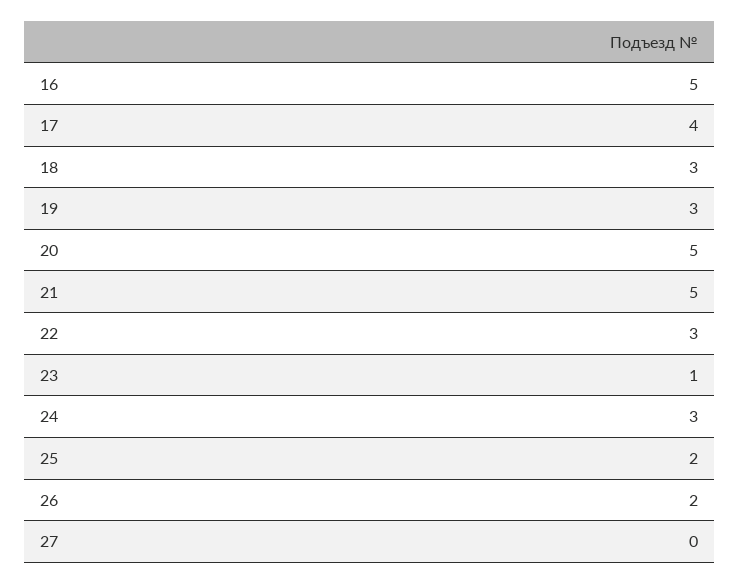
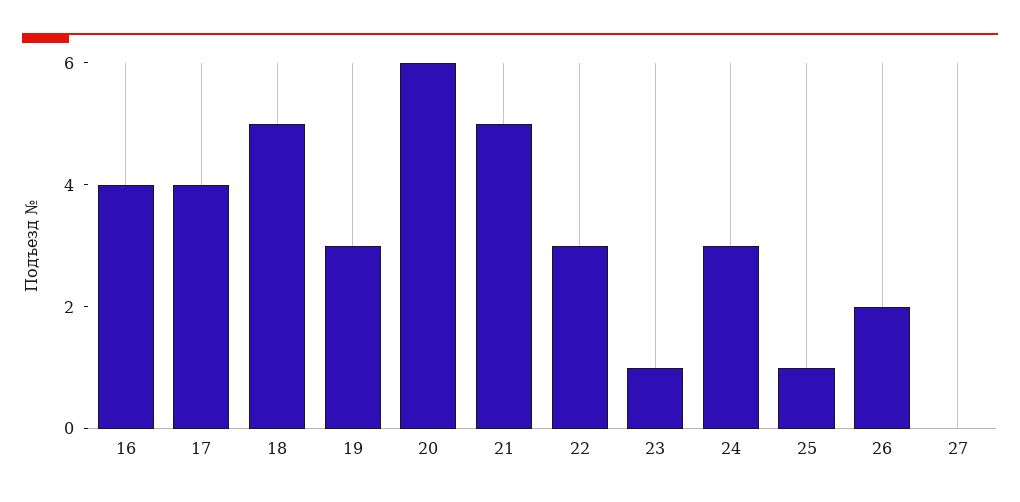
16: 5 -> 4
18: 3 -> 5
20: 5 -> 6
25: 2 -> 1

